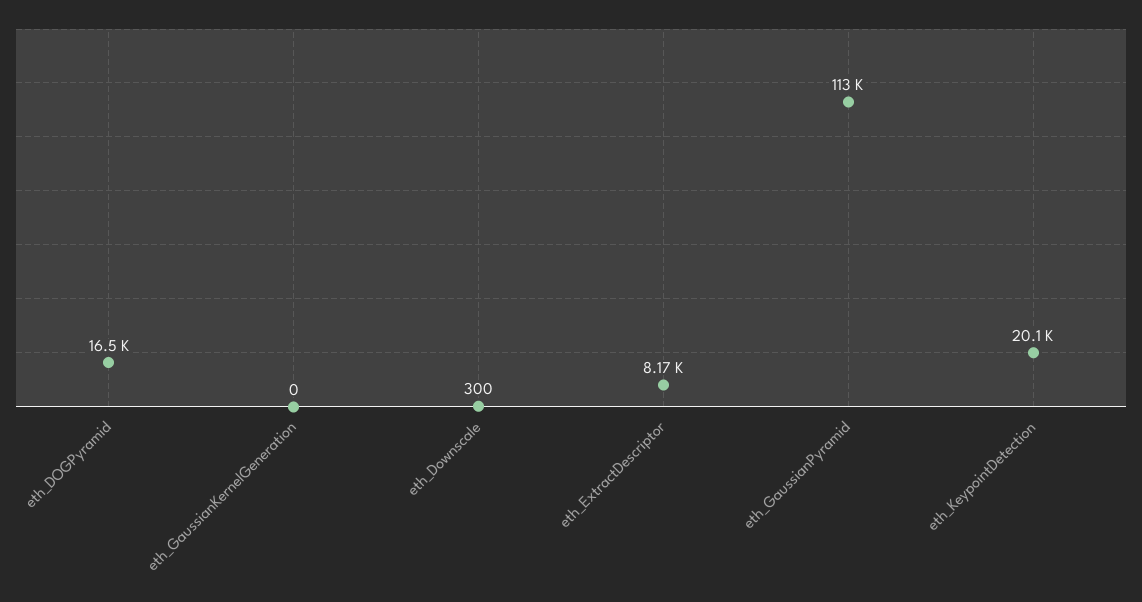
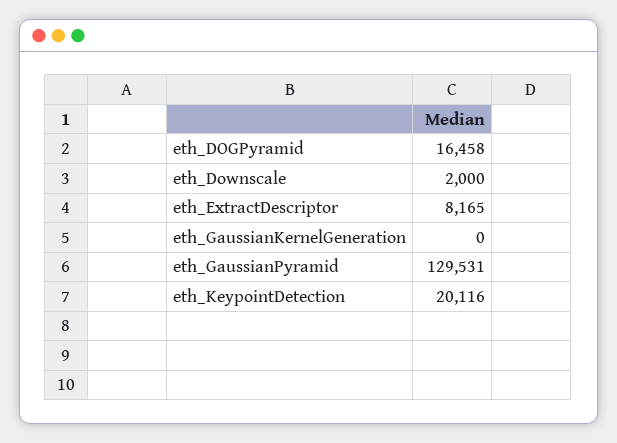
eth_Downscale: 300 -> 2000
eth_GaussianPyramid: 113000 -> 129531

